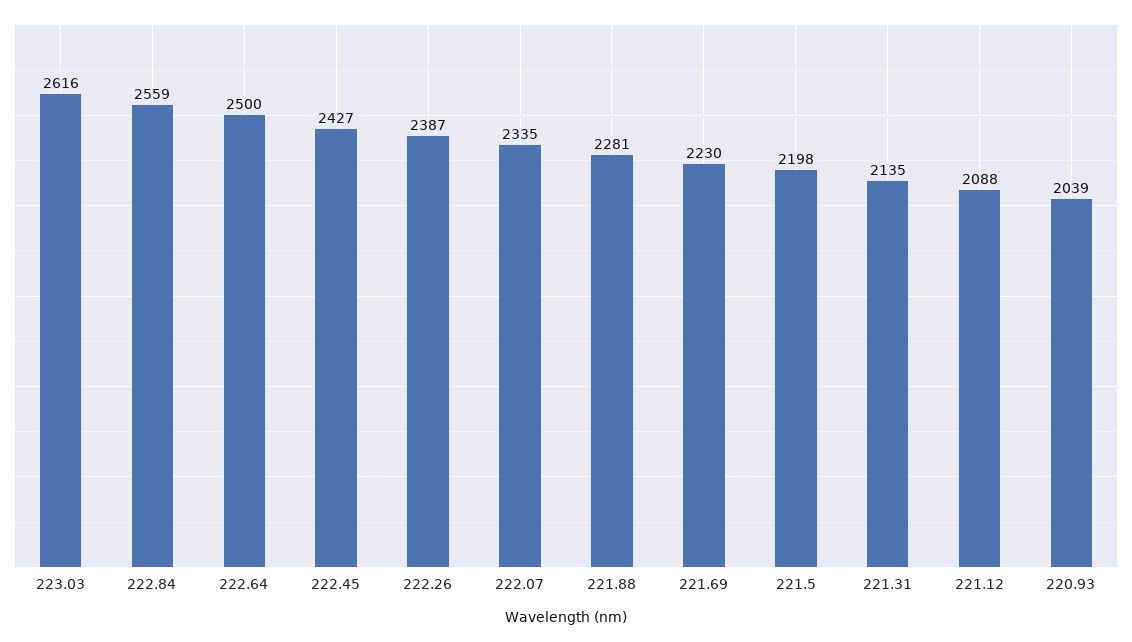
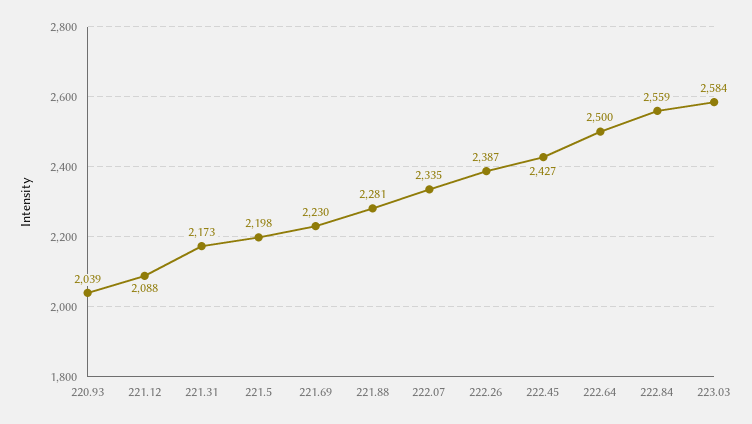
223.03: 2616 -> 2584
221.31: 2135 -> 2173

